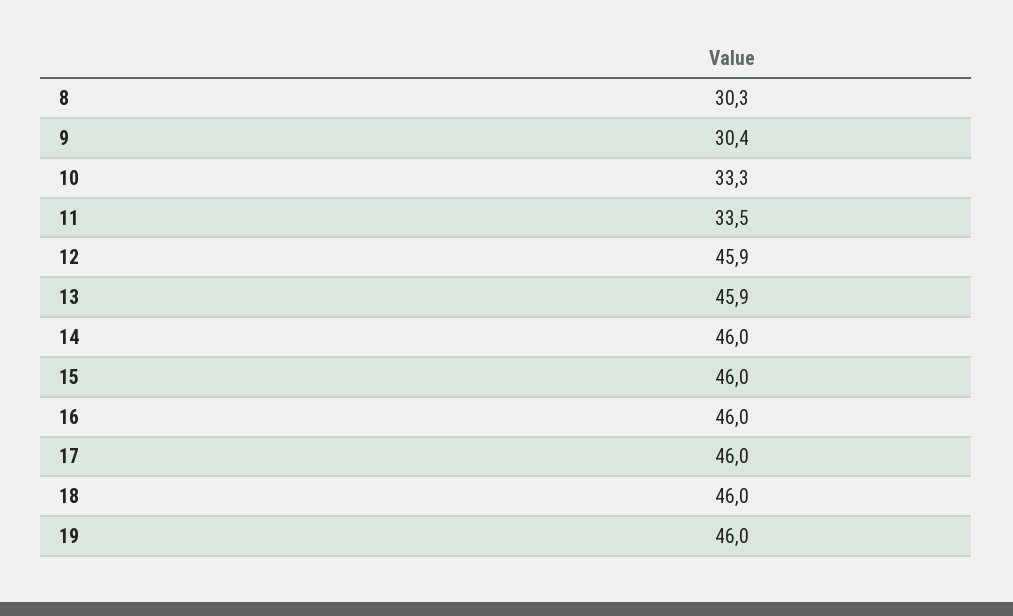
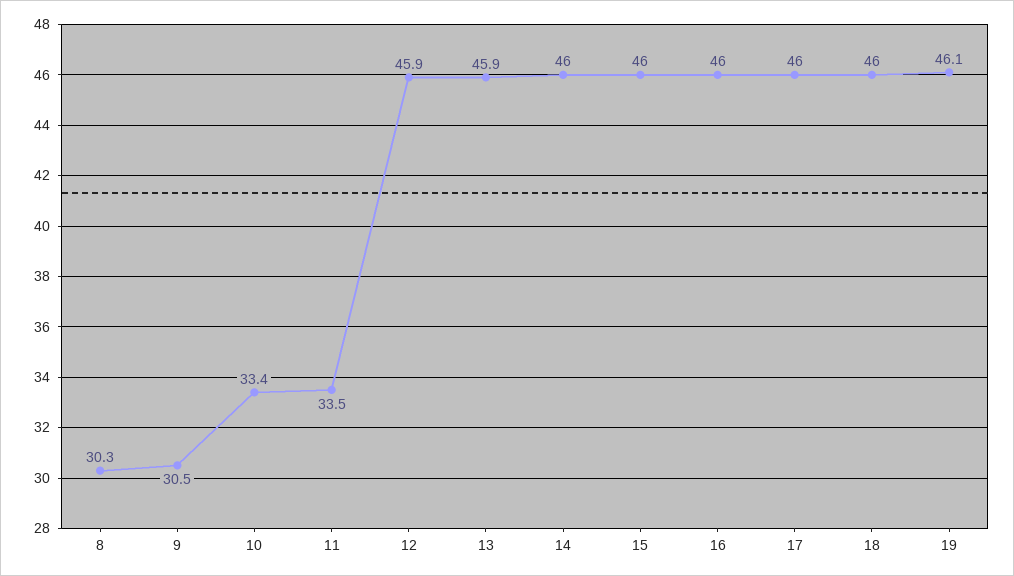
9: 30.4 -> 30.5
10: 33.3 -> 33.4
19: 46 -> 46.1

